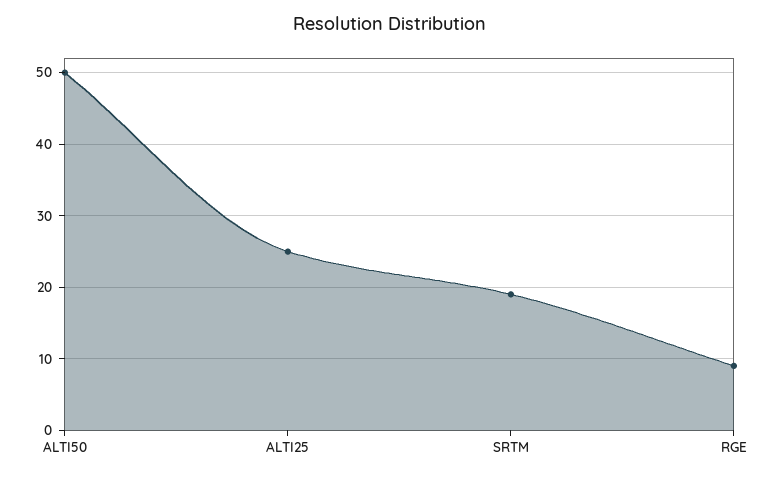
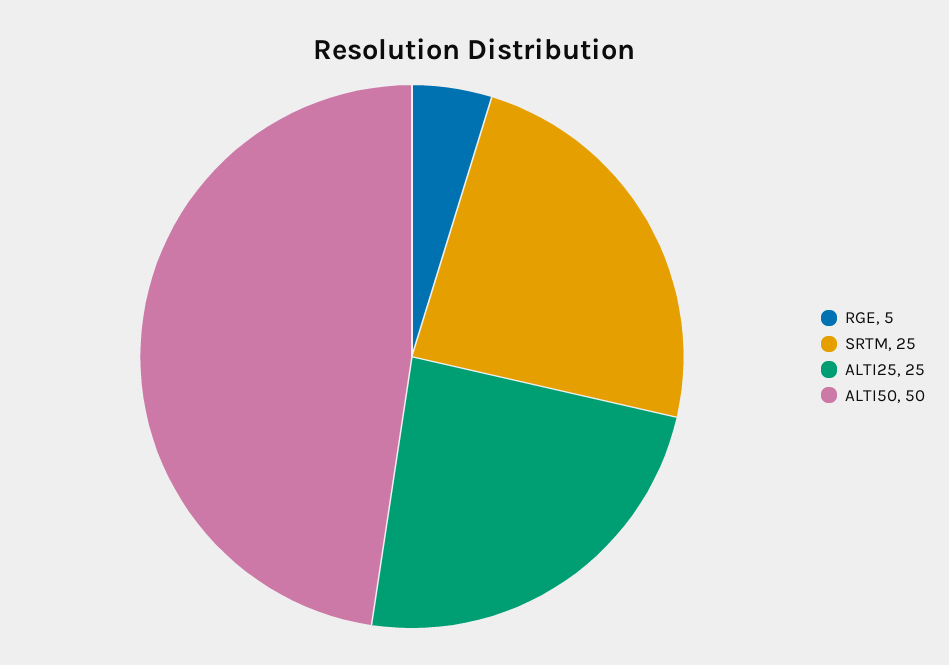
SRTM: 19 -> 25
RGE: 9 -> 5

